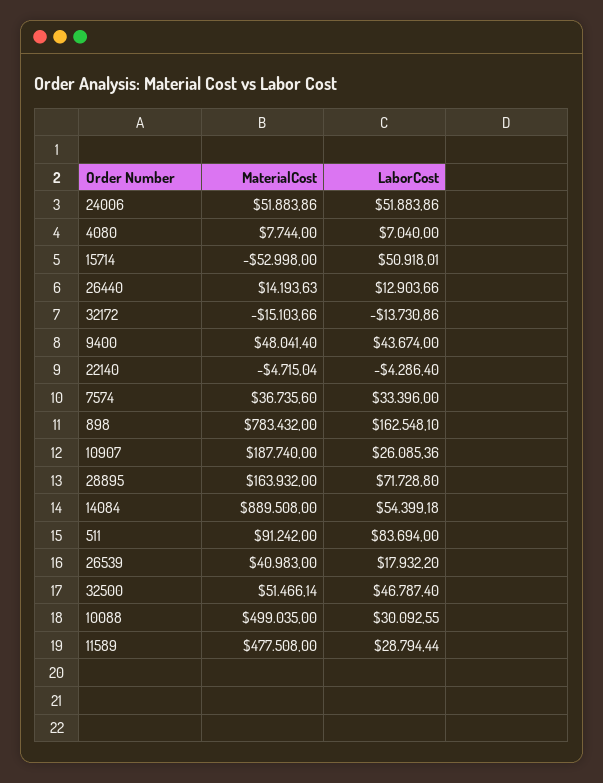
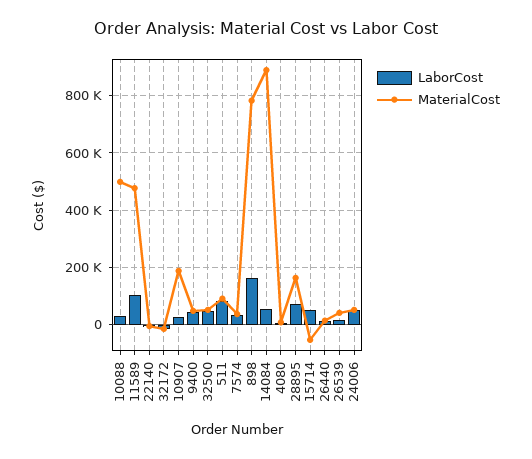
LaborCost, 11589: 28794.44 -> 100000

